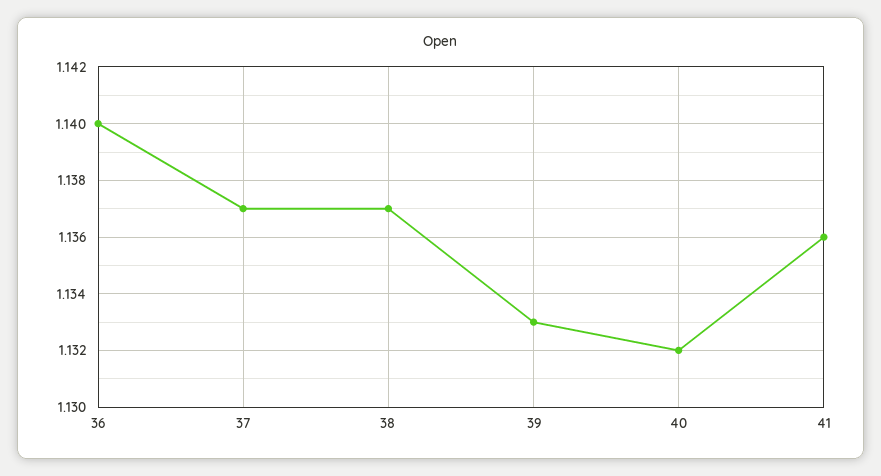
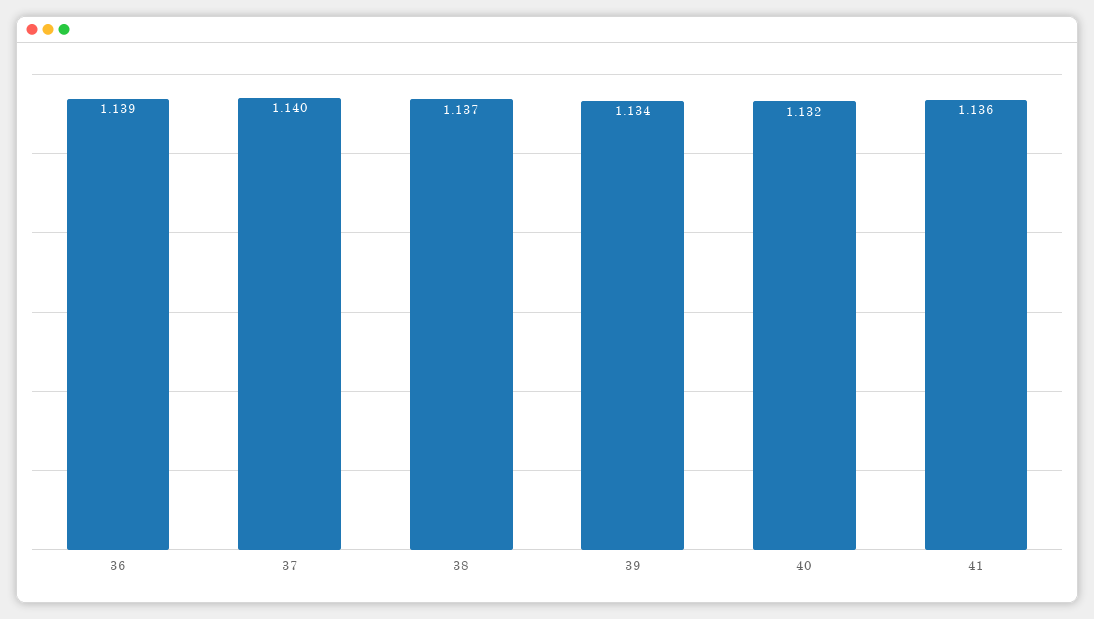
36: 1.14 -> 1.139
37: 1.137 -> 1.14
39: 1.133 -> 1.134

